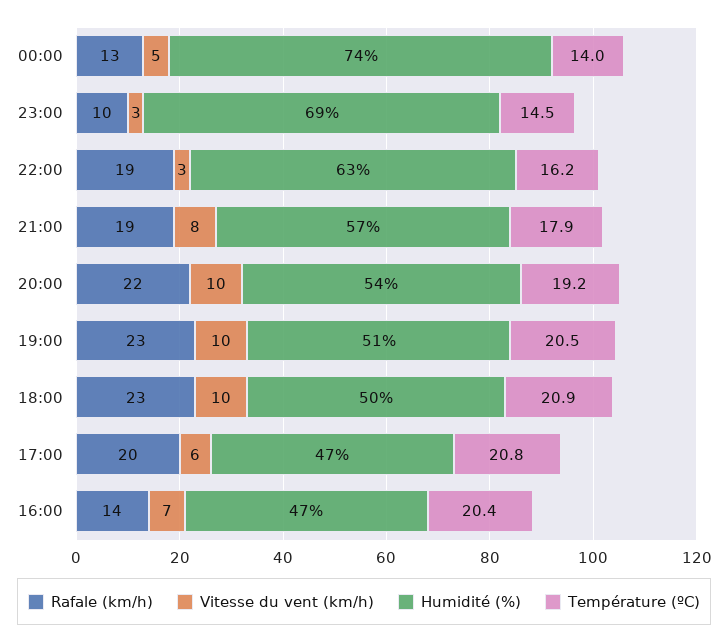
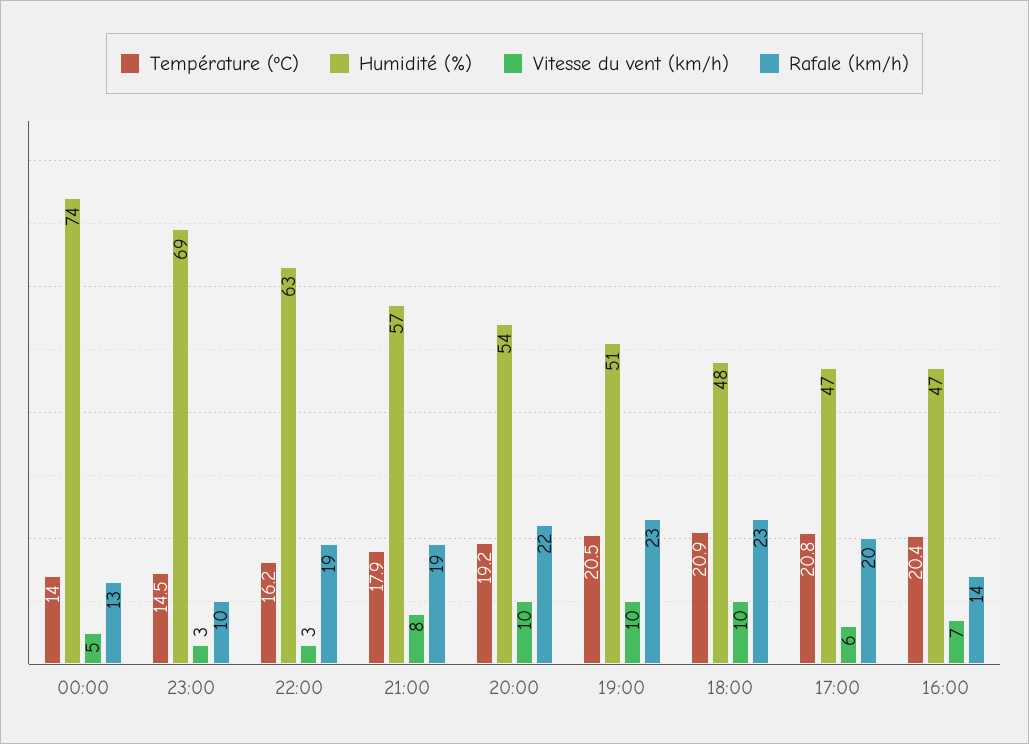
Humidité (%), 18:00: 50 -> 48

